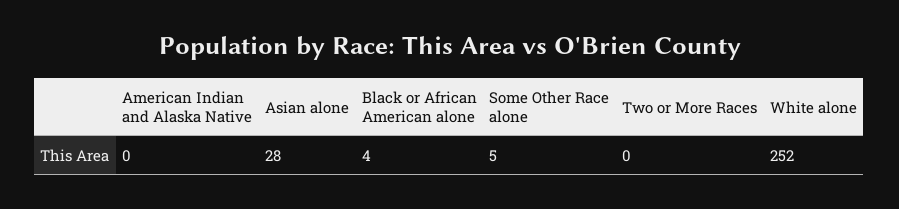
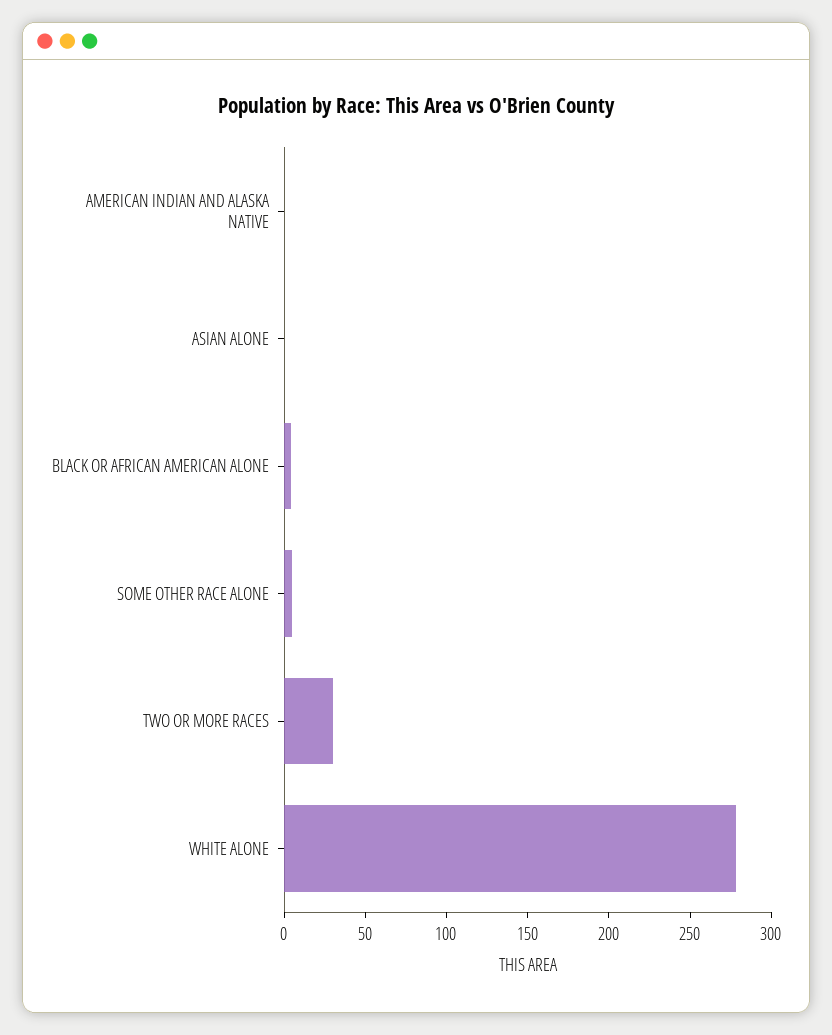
Asian alone: 28 -> 0
Two or More Races: 0 -> 30
White alone: 252 -> 280

